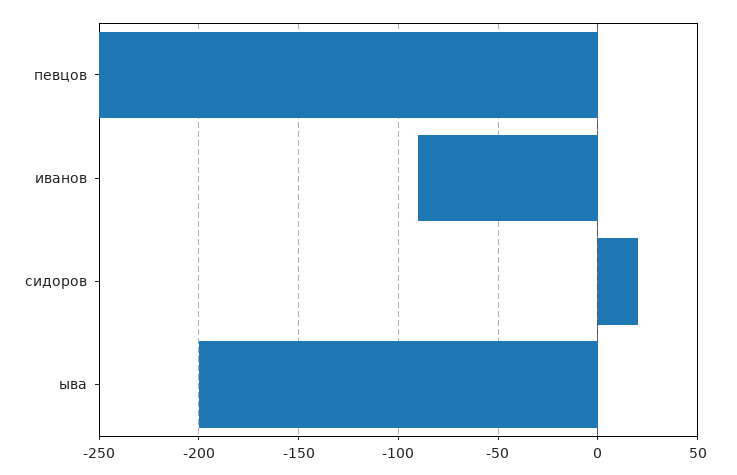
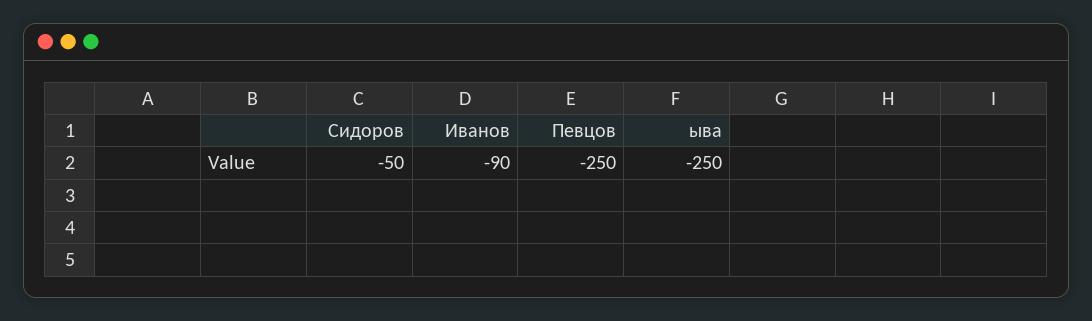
сидоров: 20 -> -50
ыва: -200 -> -250

